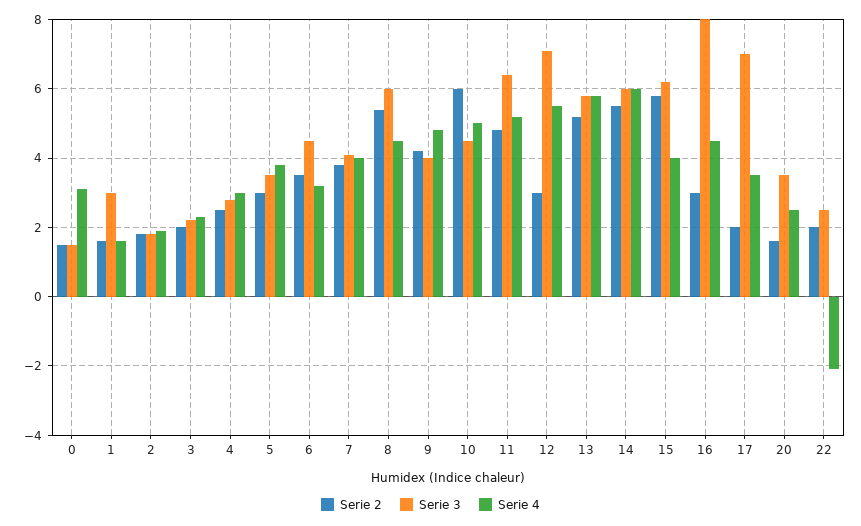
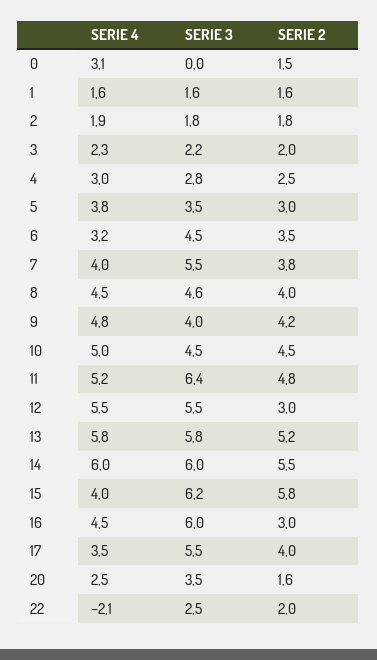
Serie 3, 0: 1.5 -> 0
Serie 3, 1: 3 -> 1.6
Serie 3, 7: 4 -> 5.5
Serie 2, 8: 5.5 -> 4
Serie 3, 8: 6 -> 4.6
Serie 2, 10: 6 -> 4.5
Serie 3, 12: 7 -> 5.5
Serie 3, 16: 8 -> 6
Serie 2, 17: 2 -> 4
Serie 3, 17: 7 -> 5.5

